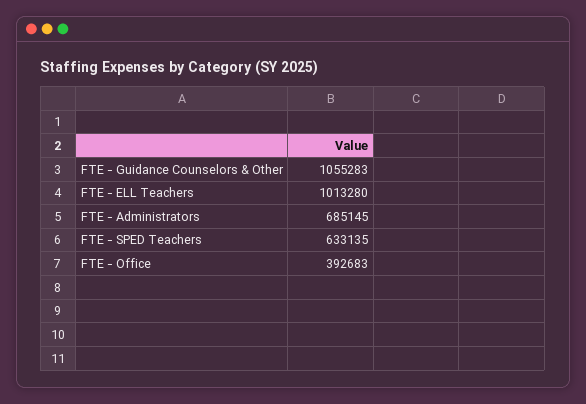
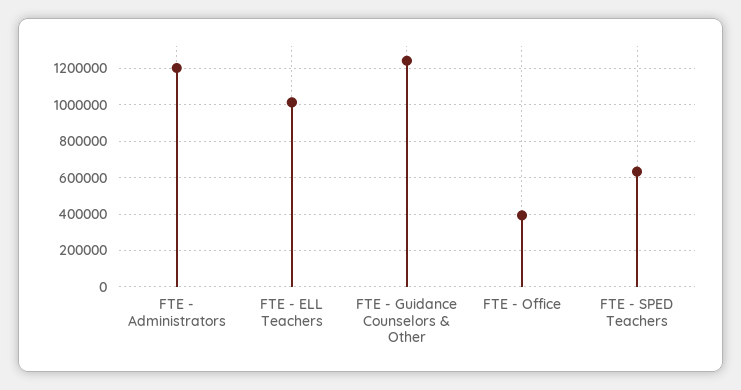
FTE - Guidance Counselors & Other: 1055283 -> 1250000
FTE - Administrators: 685145 -> 1200000

